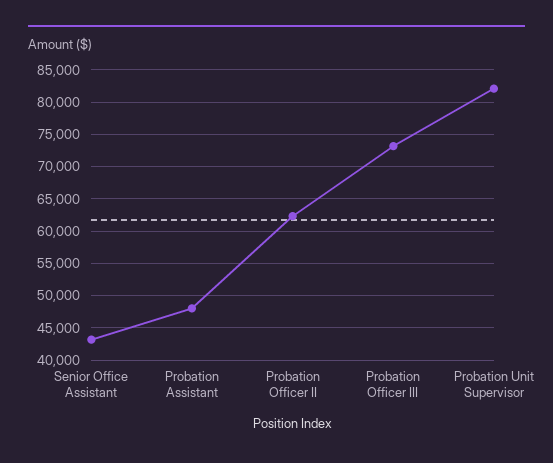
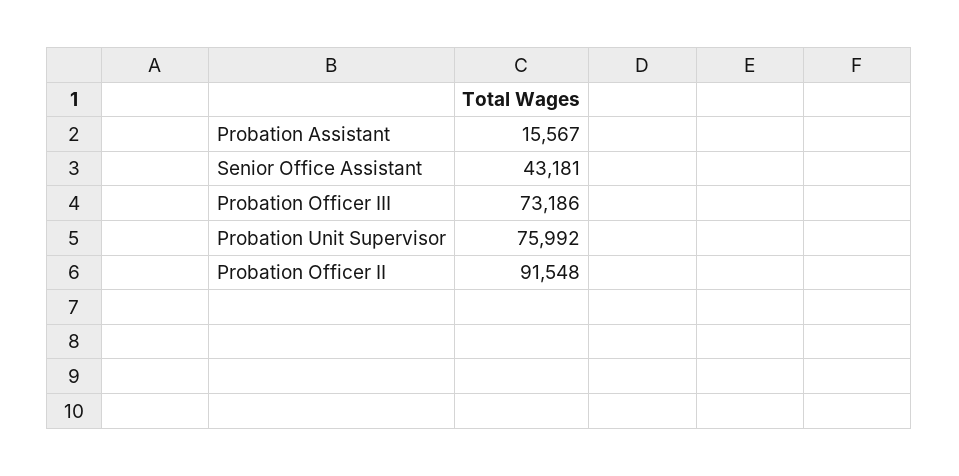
Probation Assistant: 48000 -> 15567
Probation Officer II: 62000 -> 91548
Probation Unit Supervisor: 82000 -> 75992

